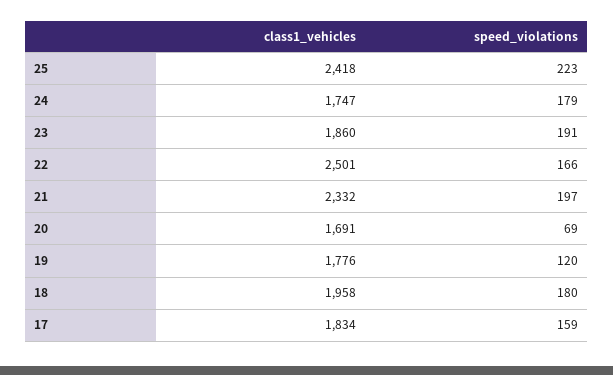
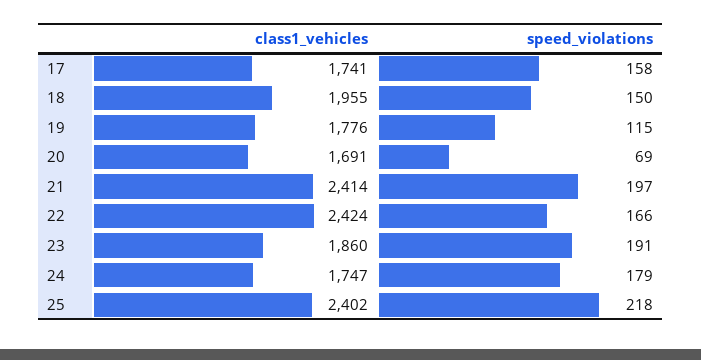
class1_vehicles, 25: 2418 -> 2402
speed_violations, 25: 223 -> 218
class1_vehicles, 22: 2501 -> 2424
class1_vehicles, 21: 2332 -> 2414
speed_violations, 19: 120 -> 115
class1_vehicles, 18: 1958 -> 1955
speed_violations, 18: 180 -> 150
class1_vehicles, 17: 1834 -> 1741
speed_violations, 17: 159 -> 158

